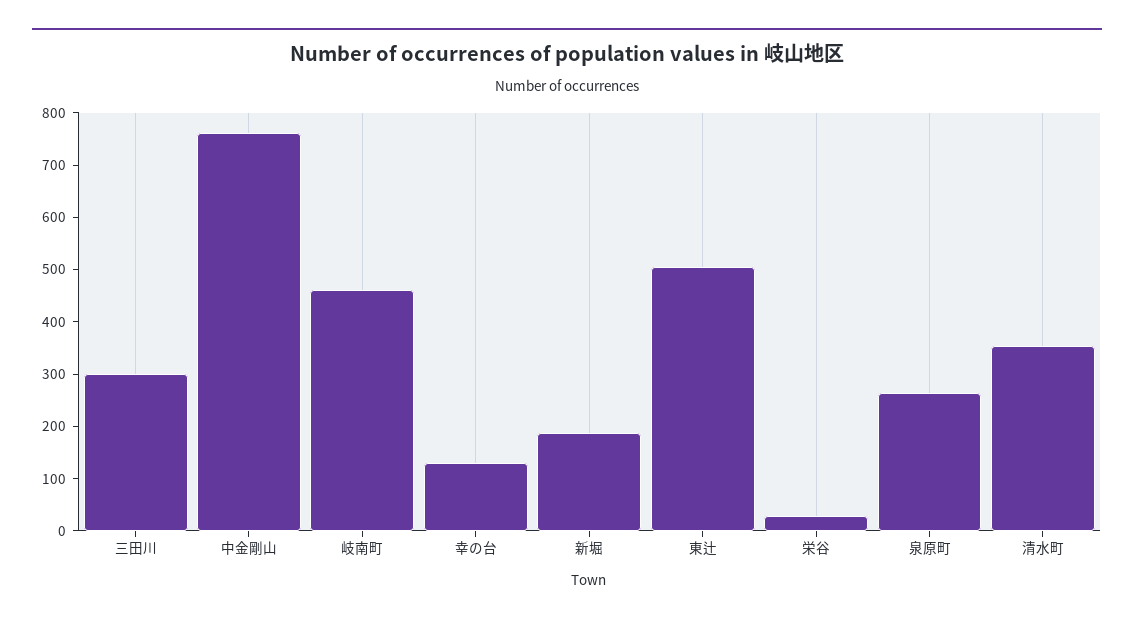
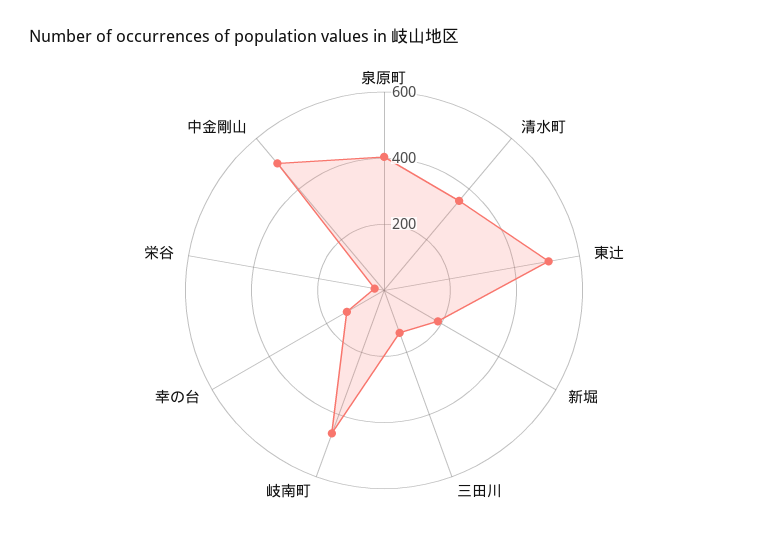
三田川: 300 -> 150
中金剛山: 760 -> 500
泉原町: 260 -> 400

